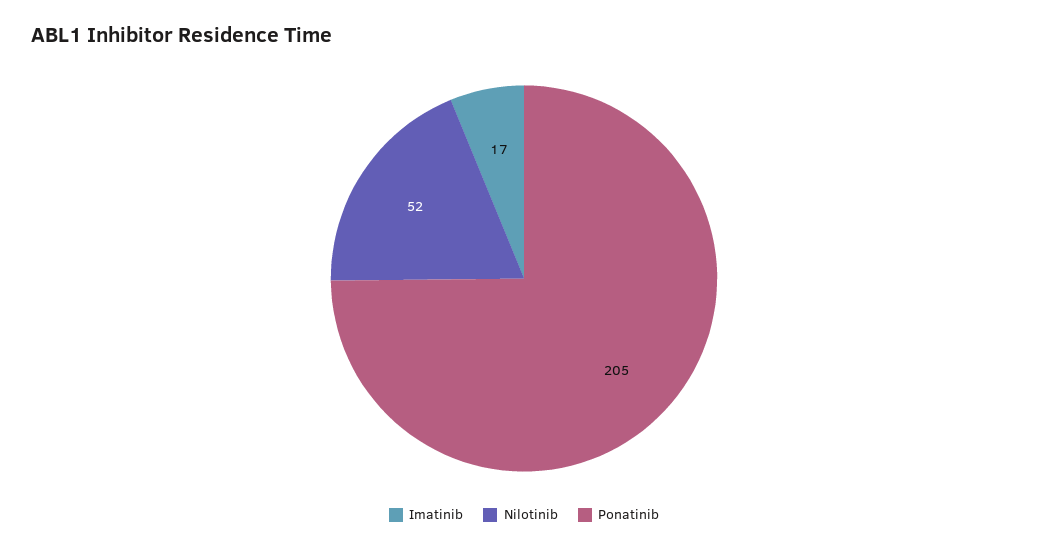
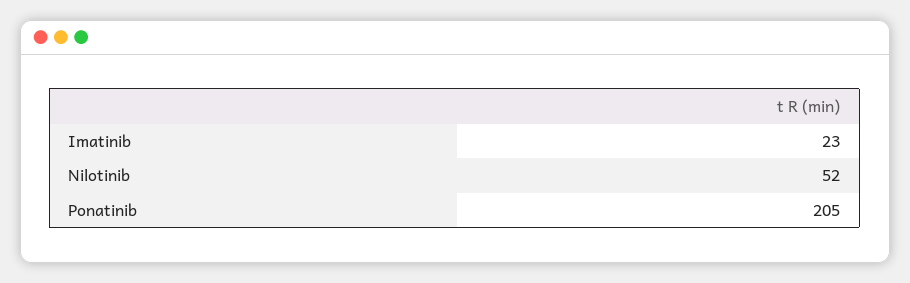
Imatinib: 17 -> 23

